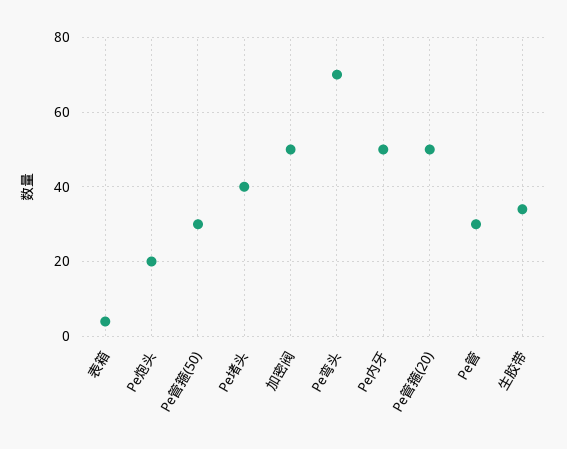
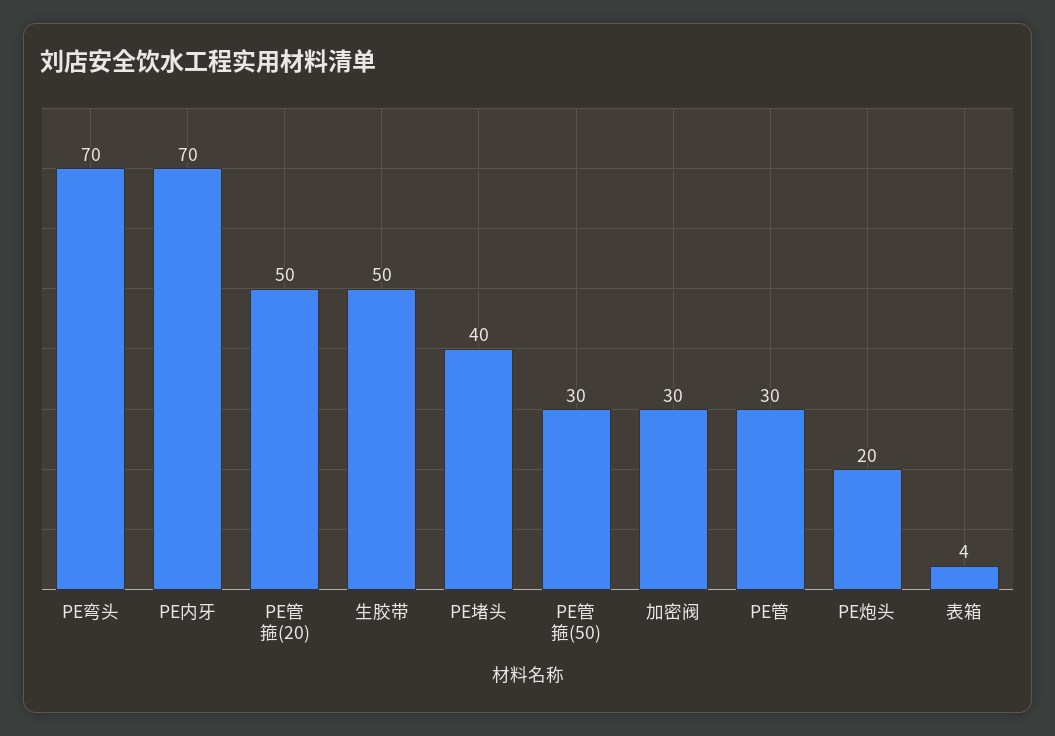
加密阀: 50 -> 30
Pe内牙: 50 -> 70
生胶带: 35 -> 50

